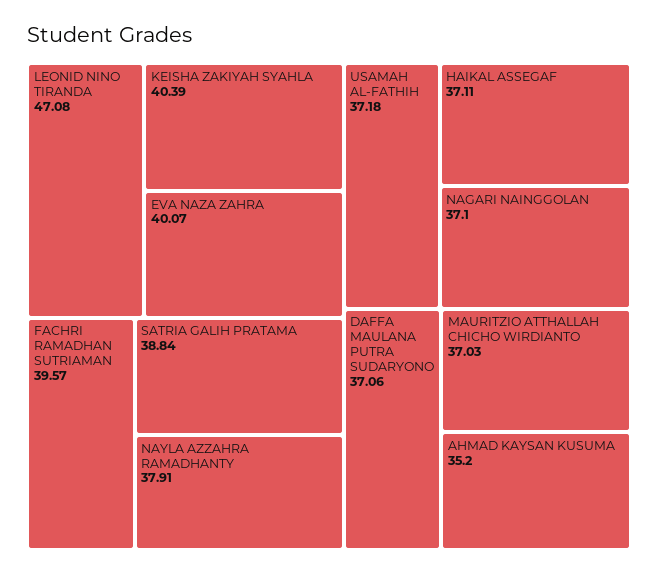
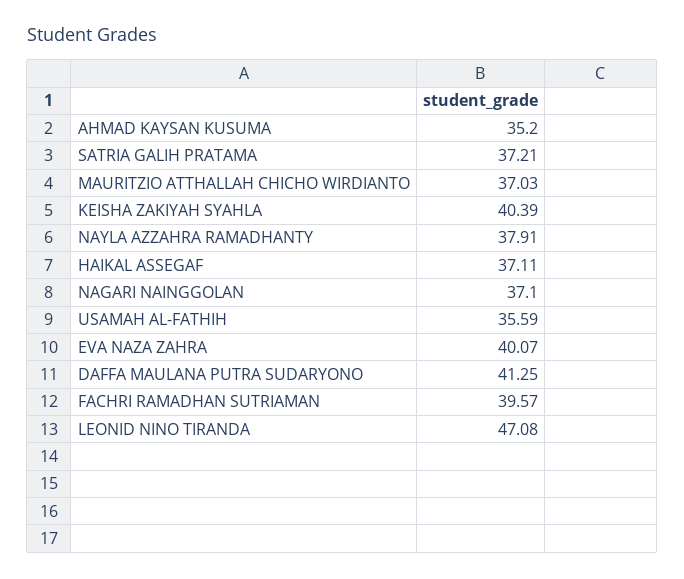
SATRIA GALIH PRATAMA: 38.84 -> 37.21
USAMAH AL-FATHIH: 37.18 -> 35.59
DAFFA MAULANA PUTRA SUDARYONO: 37.06 -> 41.25

